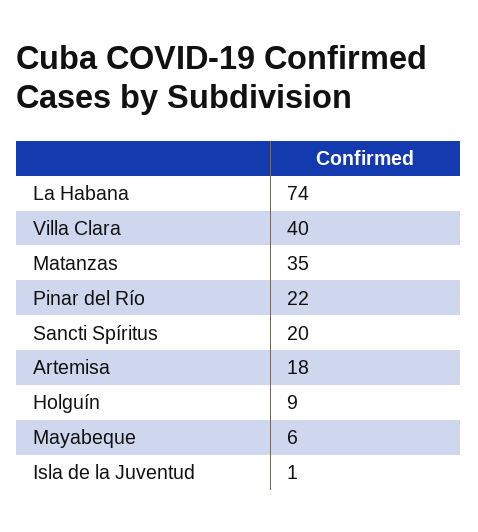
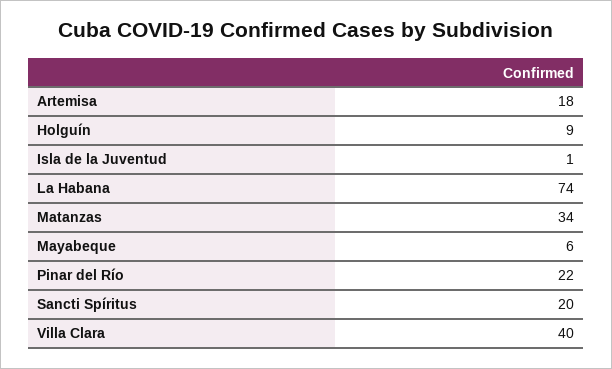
Matanzas: 35 -> 34

